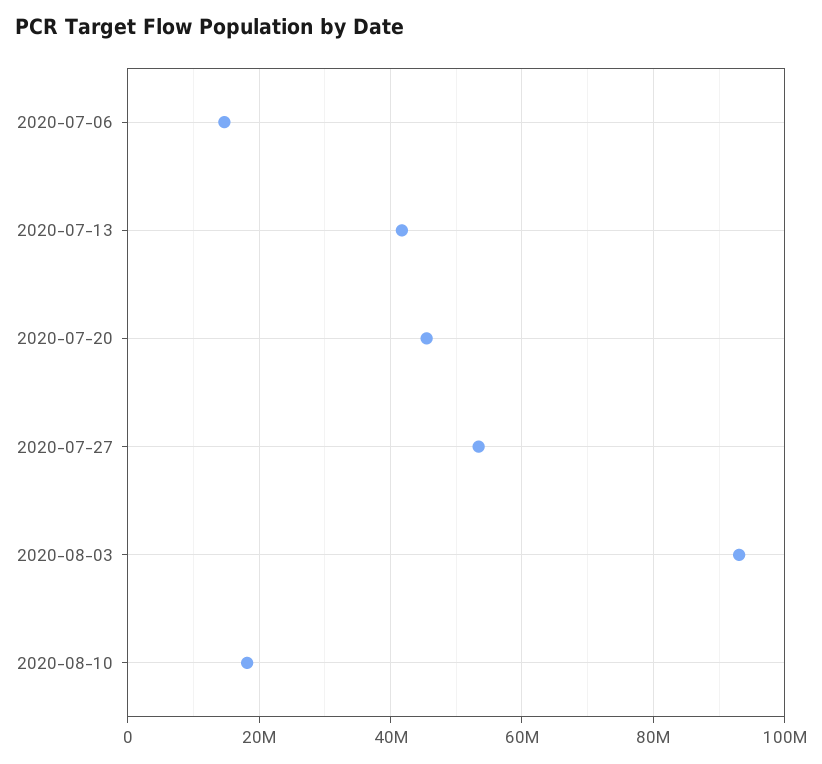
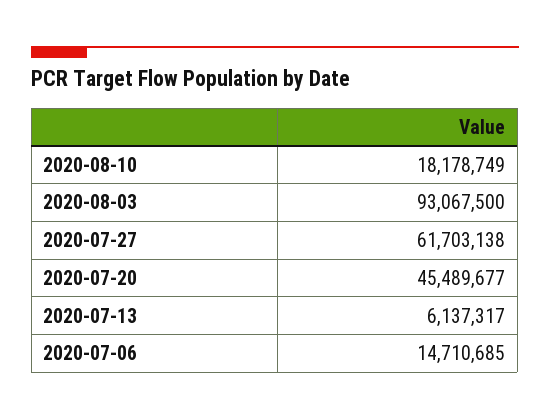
2020-07-13: 42000000 -> 6137317
2020-07-27: 54000000 -> 61703138

